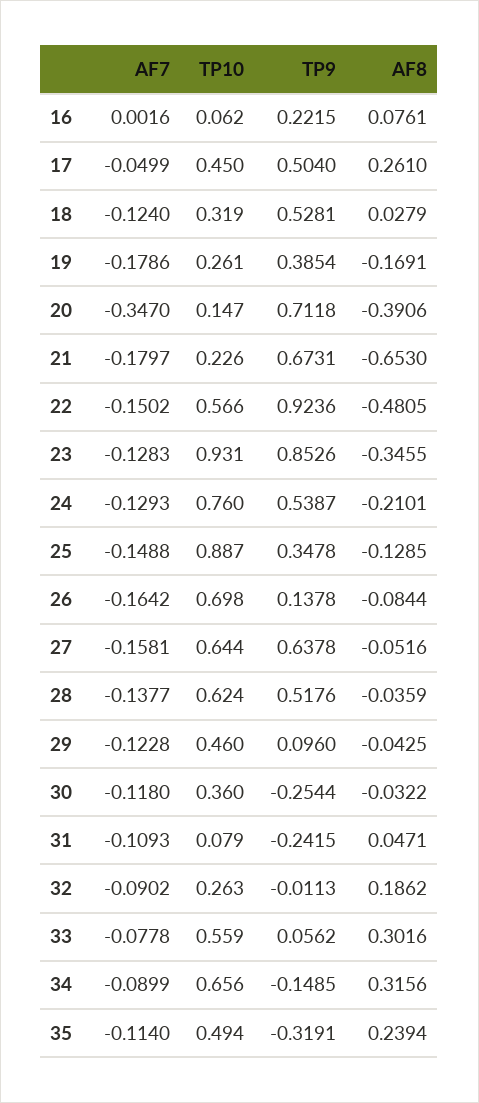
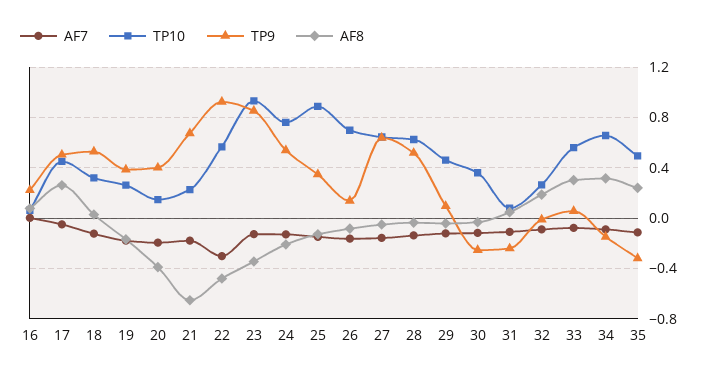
AF7, 20: -0.347 -> -0.2
TP9, 20: 0.7118 -> 0.4
AF7, 22: -0.1502 -> -0.3

